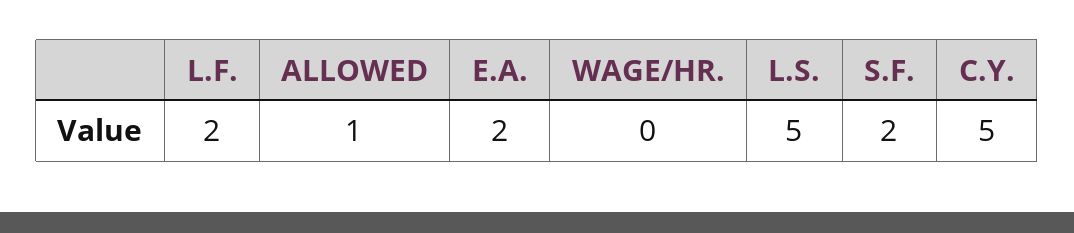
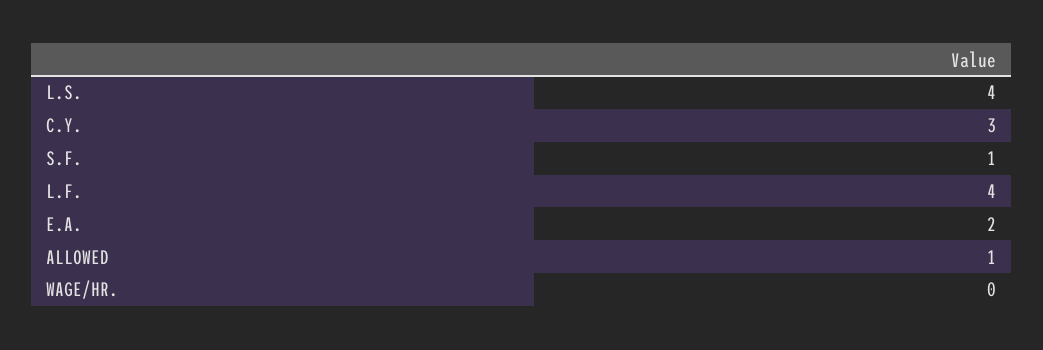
L.F.: 2 -> 4
L.S.: 5 -> 4
S.F.: 2 -> 1
C.Y.: 5 -> 3

